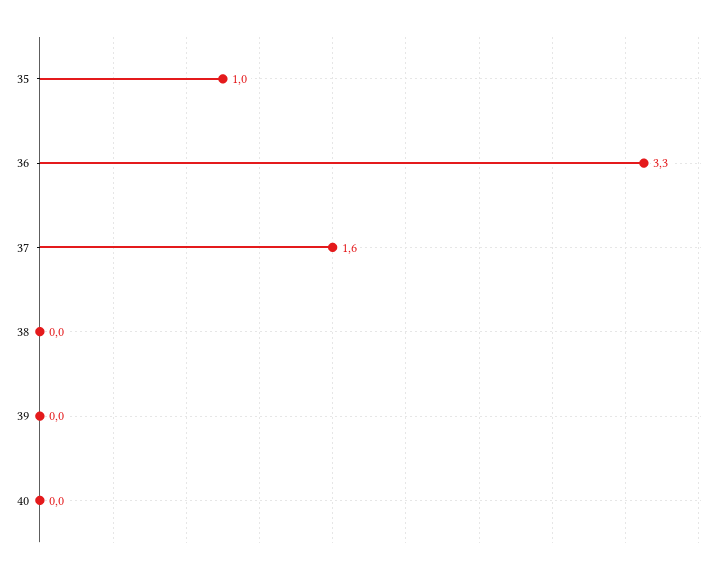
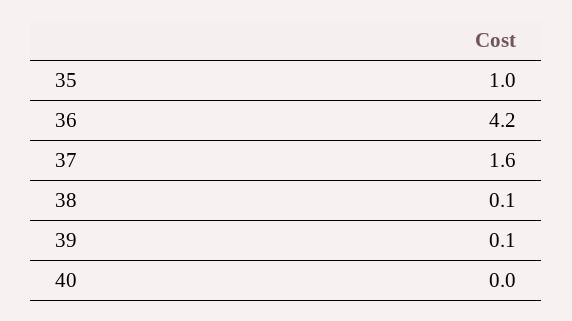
36: 3.3 -> 4.2
38: 0 -> 0.1
39: 0 -> 0.1

